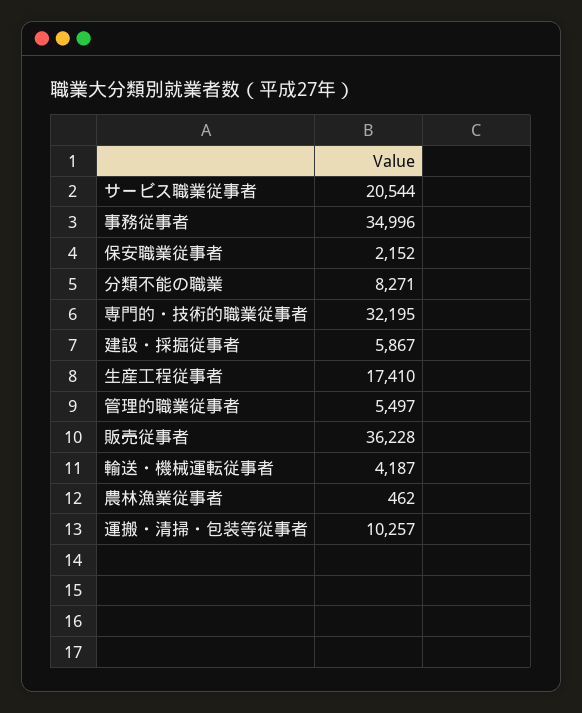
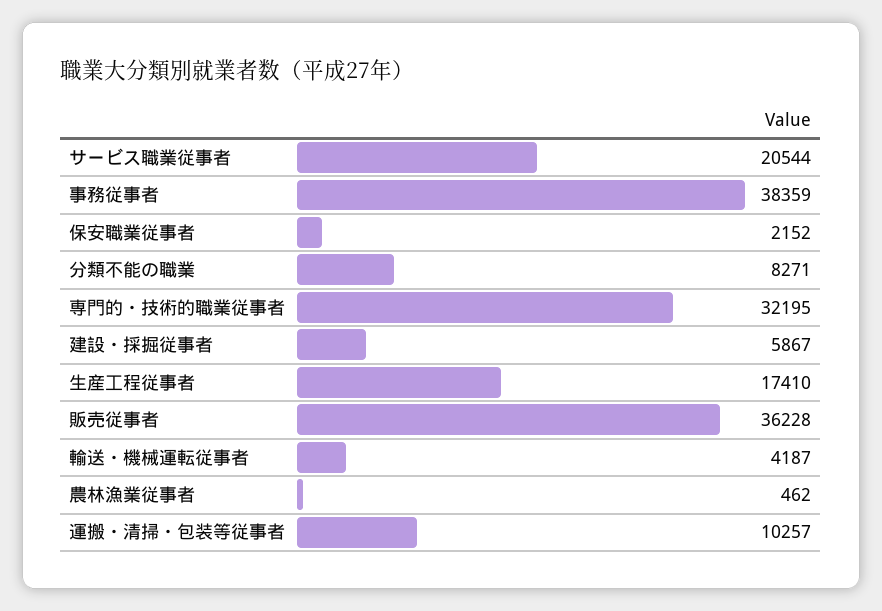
事務従事者: 34996 -> 38359
管理的職業従事者: 5497 -> none

